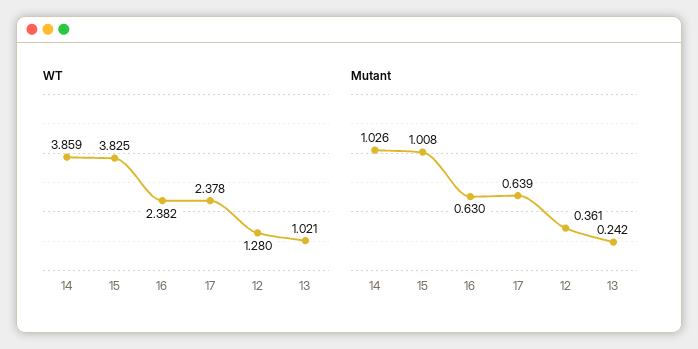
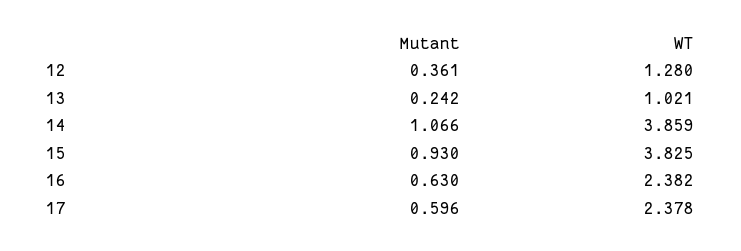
Mutant, 14: 1.026 -> 1.066
Mutant, 15: 1.008 -> 0.93
Mutant, 17: 0.639 -> 0.596

